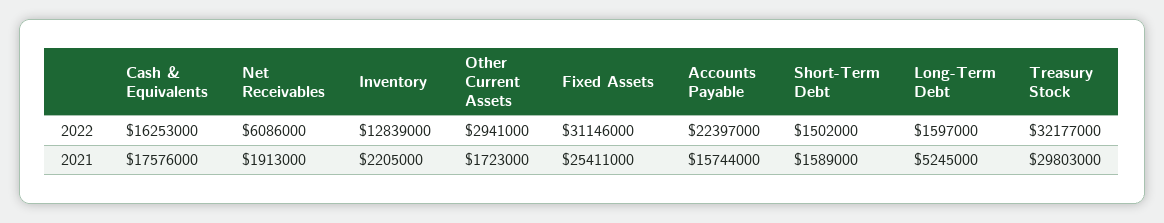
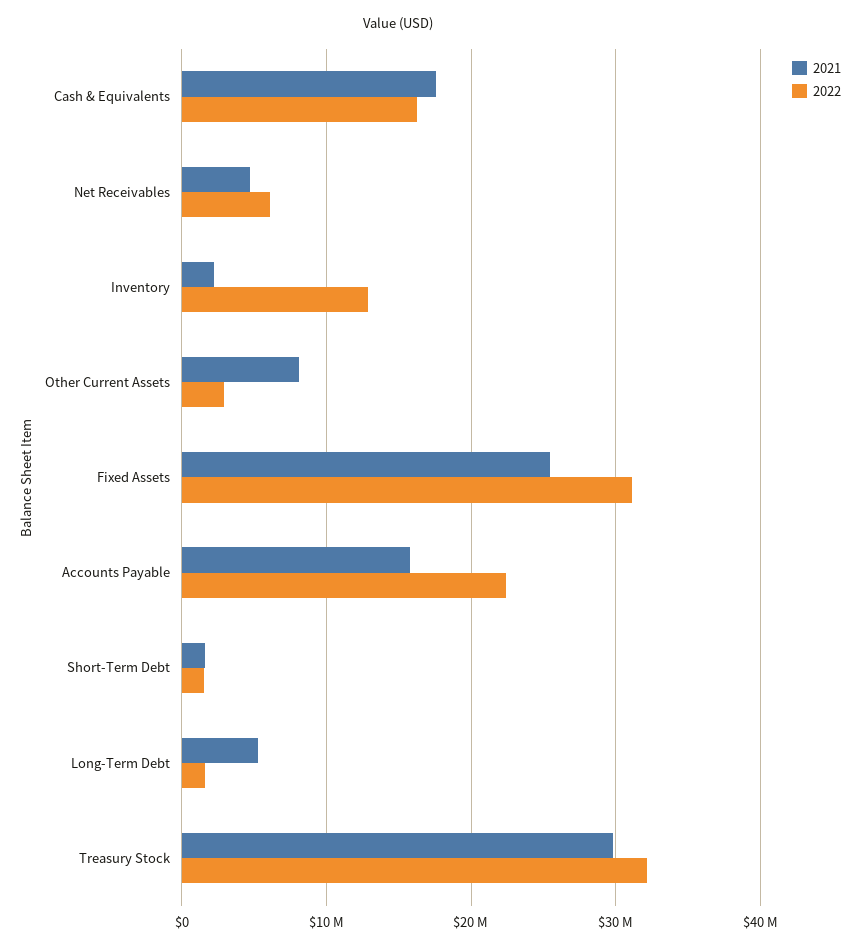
2021, Net Receivables: 1913000 -> 5000000
2021, Other Current Assets: 1723000 -> 8000000

